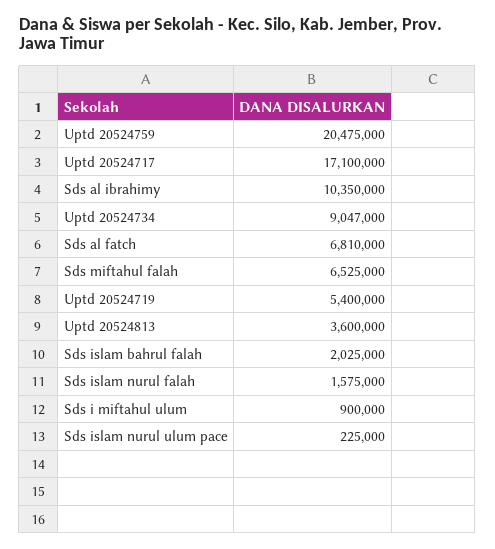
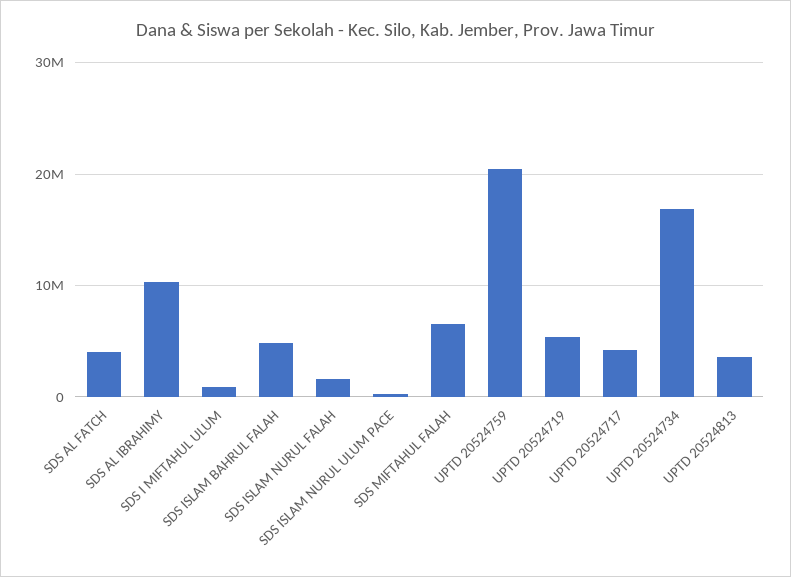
Uptd 20524717: 17100000 -> 4000000
Uptd 20524734: 9047000 -> 17000000
Sds al fatch: 6810000 -> 4000000
Sds islam bahrul falah: 2025000 -> 5000000

